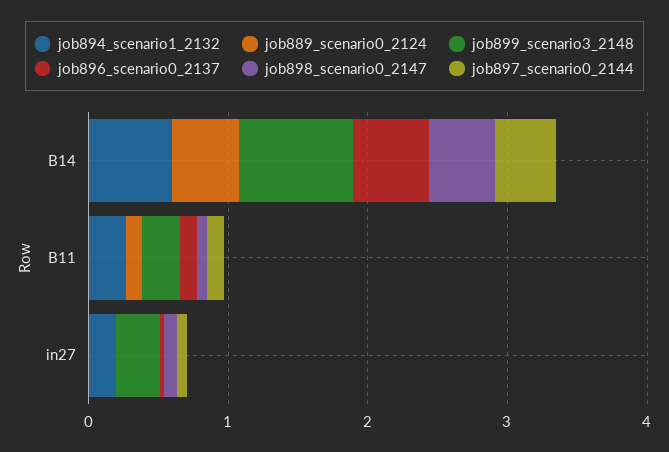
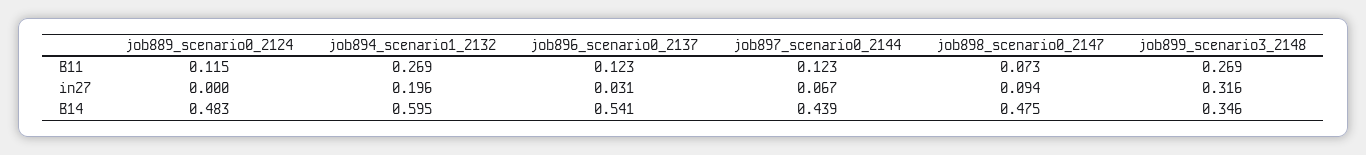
job899_scenario3_2148, B14: 0.8 -> 0.346

